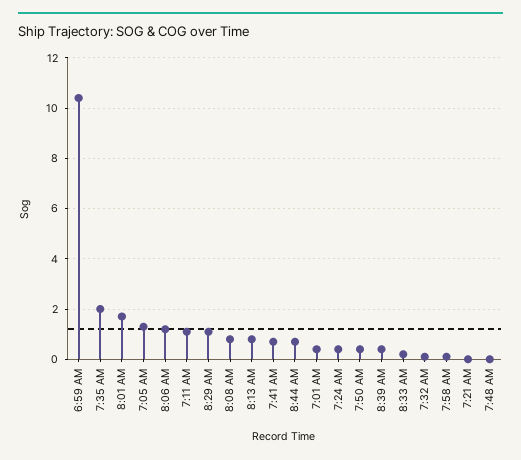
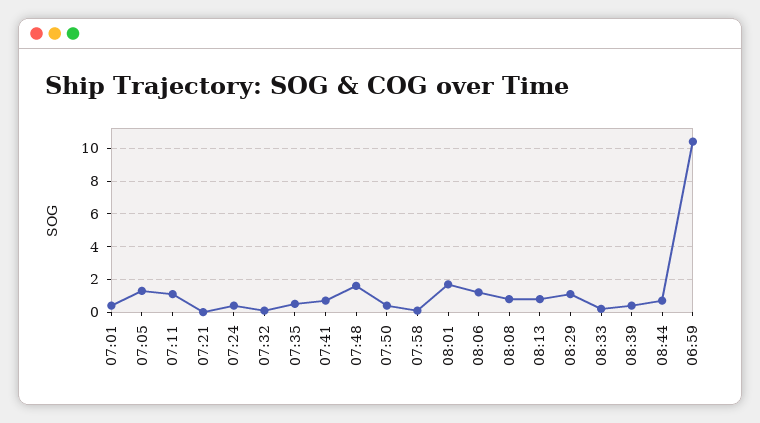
7:35 AM: 2 -> 0.5
7:48 AM: 0 -> 1.5

